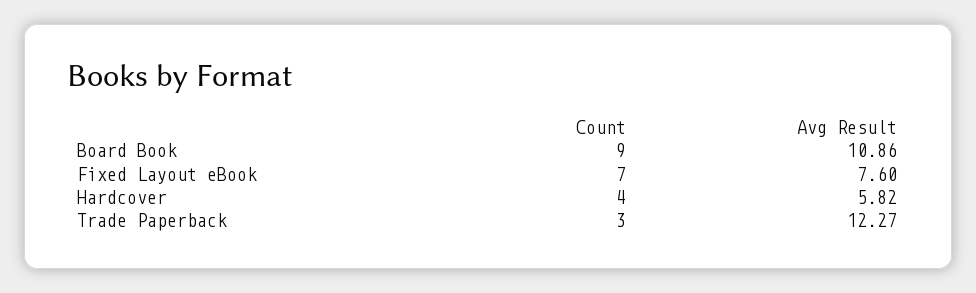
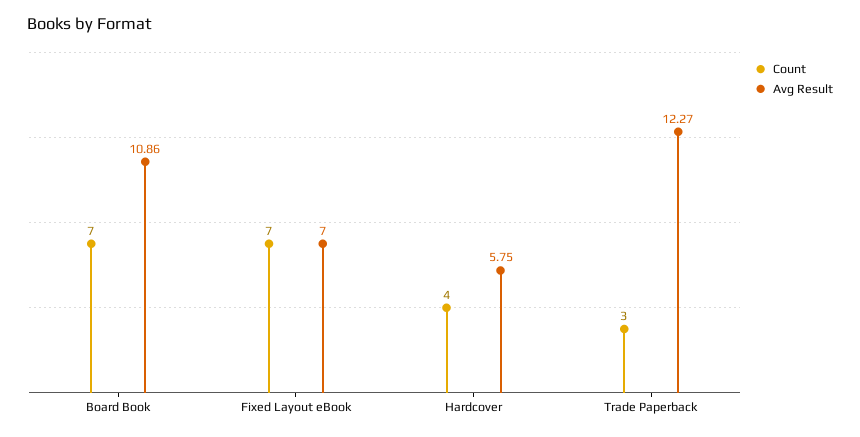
Count, Board Book: 9 -> 7
Avg Result, Fixed Layout eBook: 7.6 -> 7
Avg Result, Hardcover: 5.82 -> 5.75

